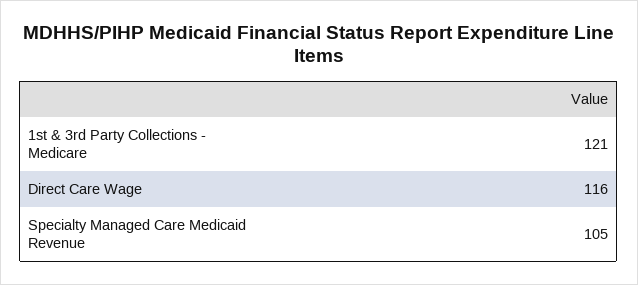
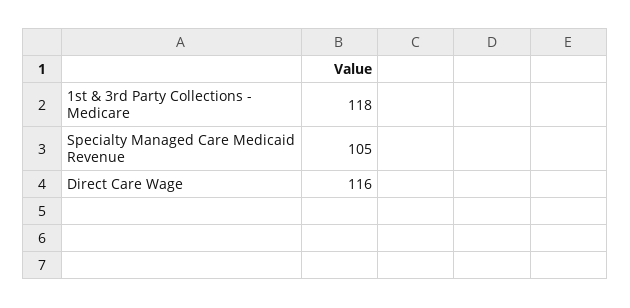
1st & 3rd Party Collections - Medicare: 121 -> 118

